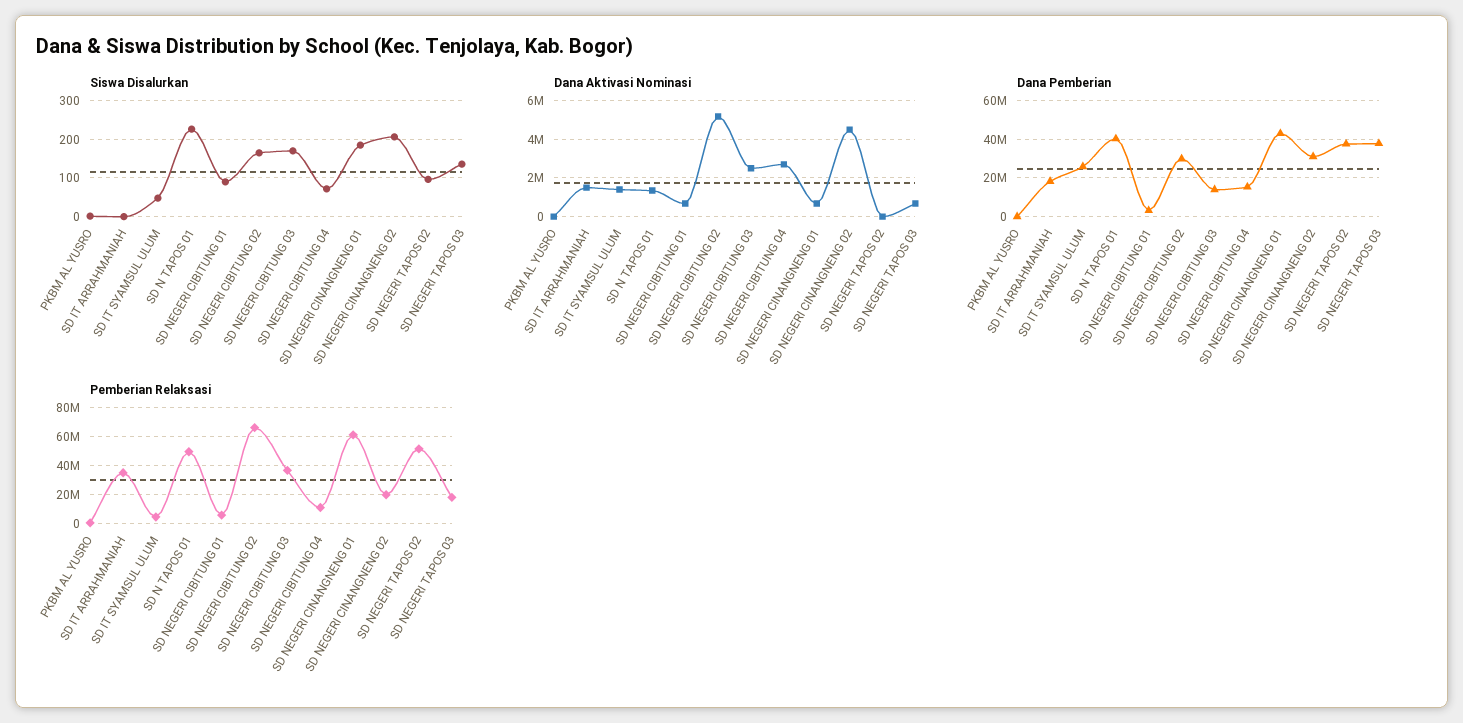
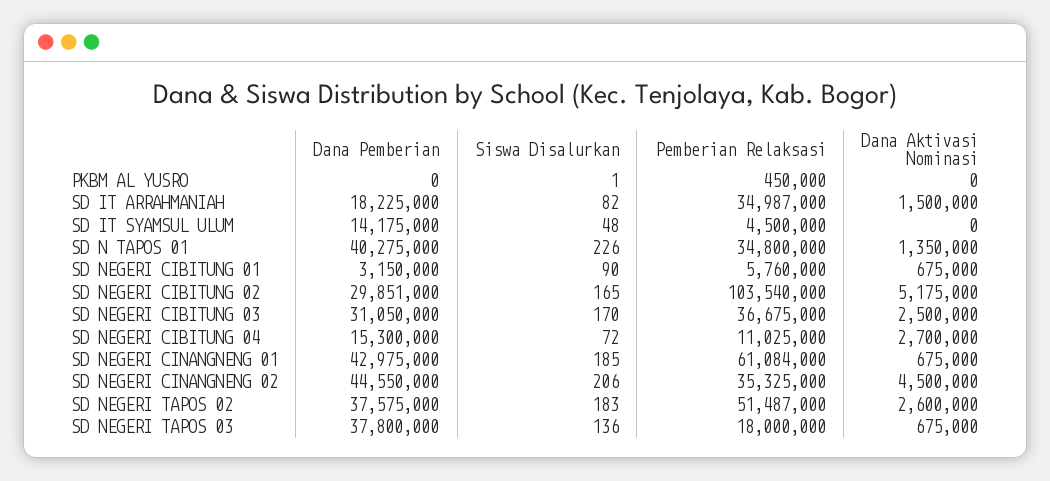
Siswa Disalurkan, SD IT ARRAHMANIAH: 0 -> 82
Siswa Disalurkan, SD NEGERI TAPOS 02: 100 -> 183
Dana Aktivasi Nominasi, SD IT SYAMSUL ULUM: 1500000 -> 0
Dana Aktivasi Nominasi, SD NEGERI TAPOS 02: 0 -> 2600000
Dana Pemberian, SD IT SYAMSUL ULUM: 25000000 -> 14175000
Dana Pemberian, SD NEGERI CIBITUNG 03: 15000000 -> 31050000
Dana Pemberian, SD NEGERI CINANGNENG 02: 30000000 -> 44550000
Pemberian Relaksasi, SD N TAPOS 01: 50000000 -> 34800000
Pemberian Relaksasi, SD NEGERI CIBITUNG 02: 65000000 -> 103540000
Pemberian Relaksasi, SD NEGERI CINANGNENG 02: 20000000 -> 35325000

